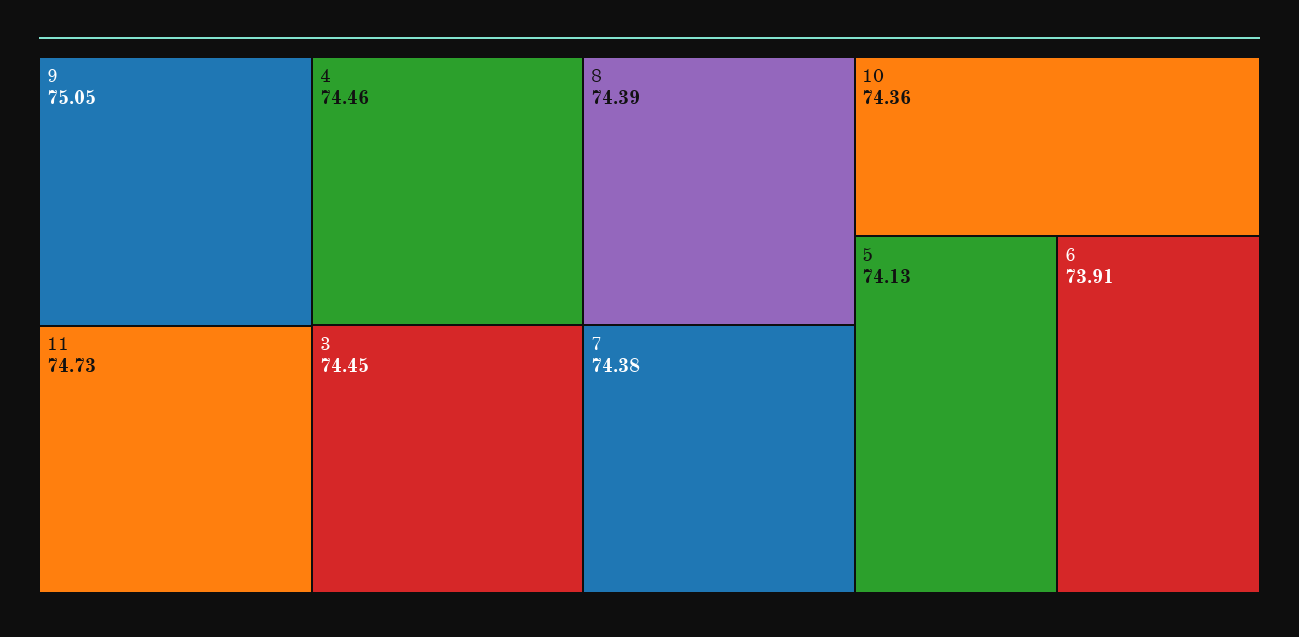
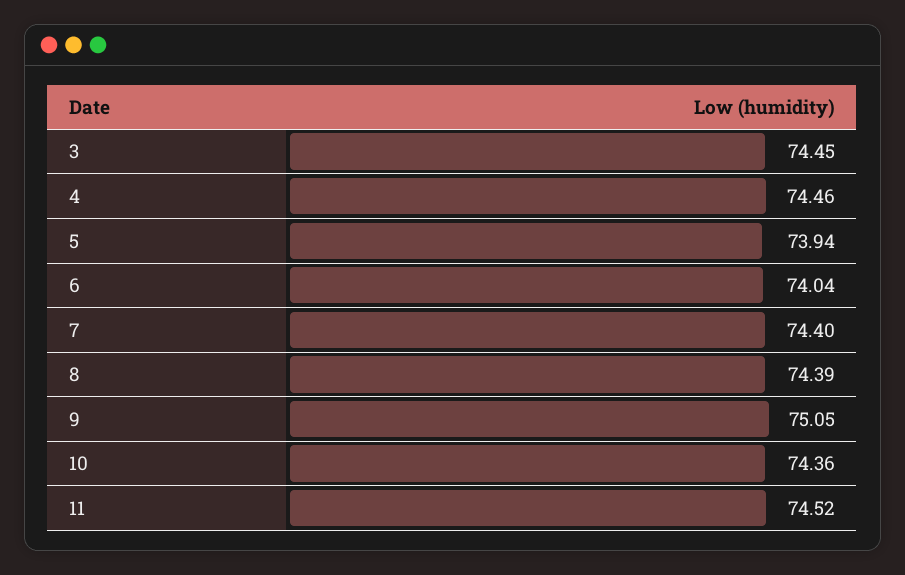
11: 74.73 -> 74.52
7: 74.38 -> 74.4
5: 74.13 -> 73.94
6: 73.91 -> 74.04

